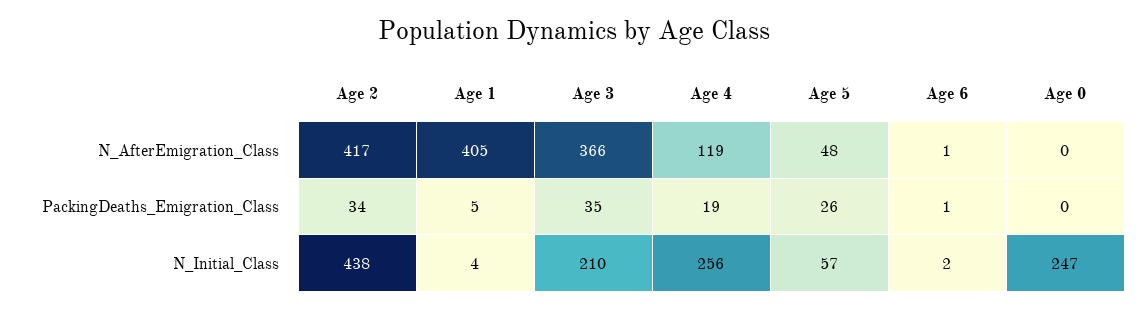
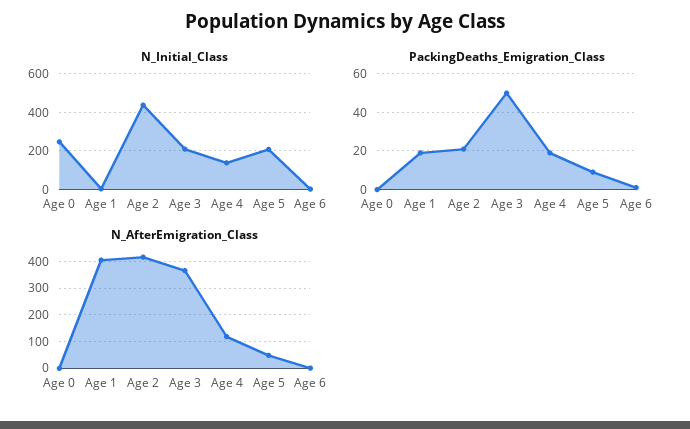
PackingDeaths_Emigration_Class, Age 2: 34 -> 20
PackingDeaths_Emigration_Class, Age 1: 5 -> 20
PackingDeaths_Emigration_Class, Age 3: 35 -> 50
PackingDeaths_Emigration_Class, Age 5: 26 -> 10
N_Initial_Class, Age 4: 256 -> 150
N_Initial_Class, Age 5: 57 -> 200

